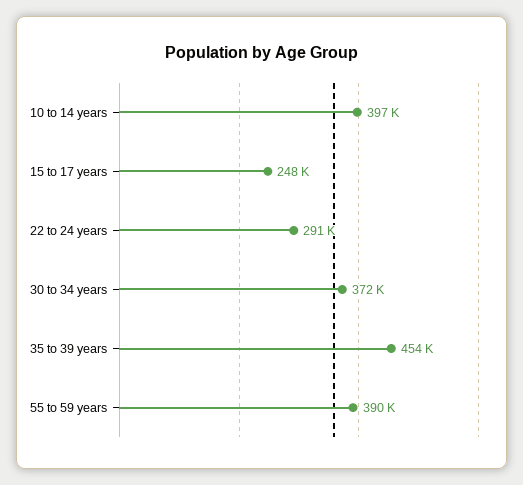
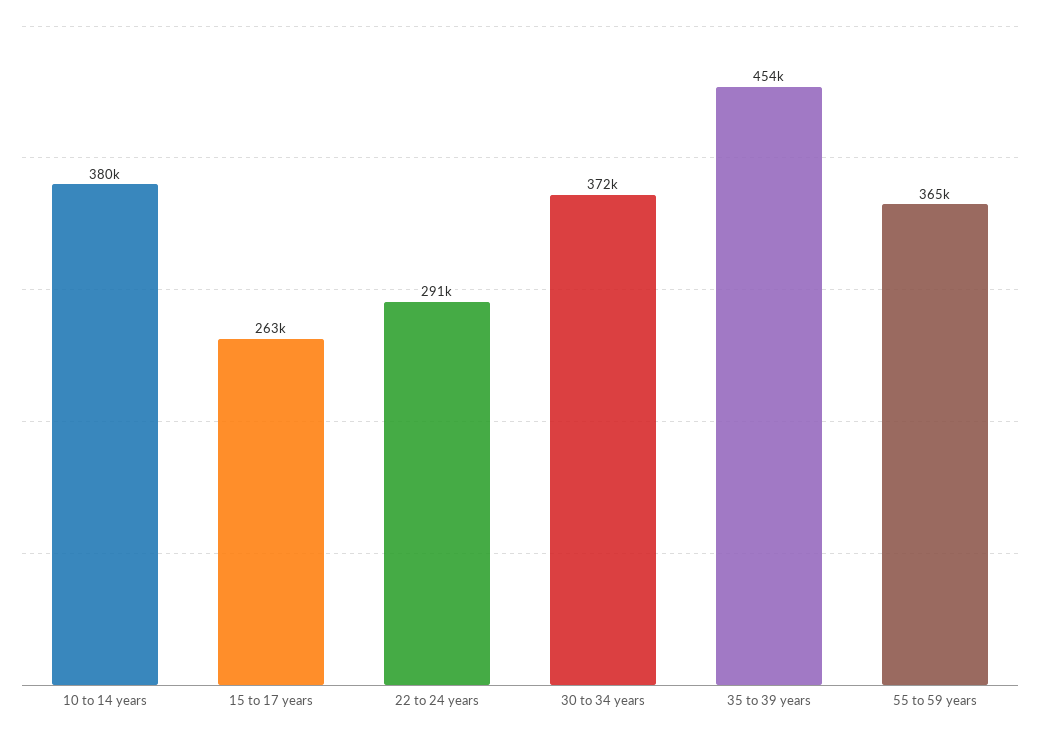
10 to 14 years: 397000 -> 380000
15 to 17 years: 248000 -> 263000
55 to 59 years: 390000 -> 365000

